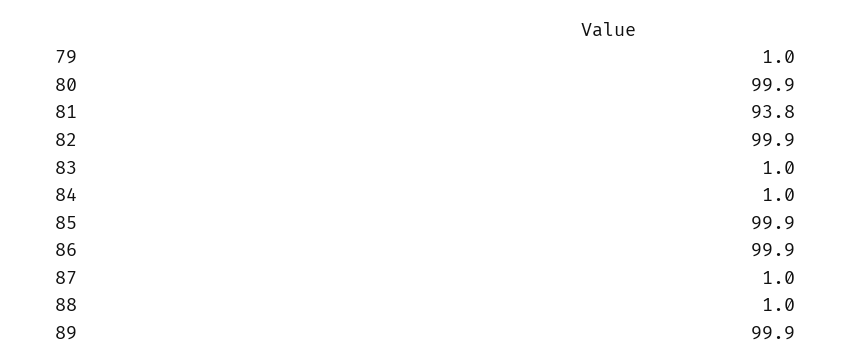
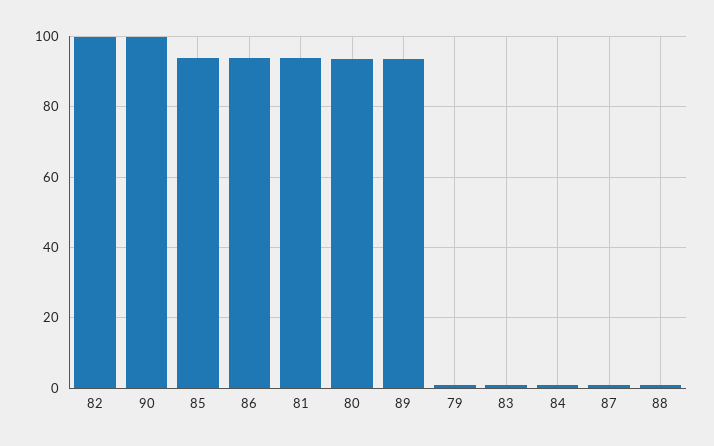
80: 99.9 -> 94
85: 99.9 -> 94
86: 99.9 -> 94
89: 99.9 -> 94
90: none -> 100

